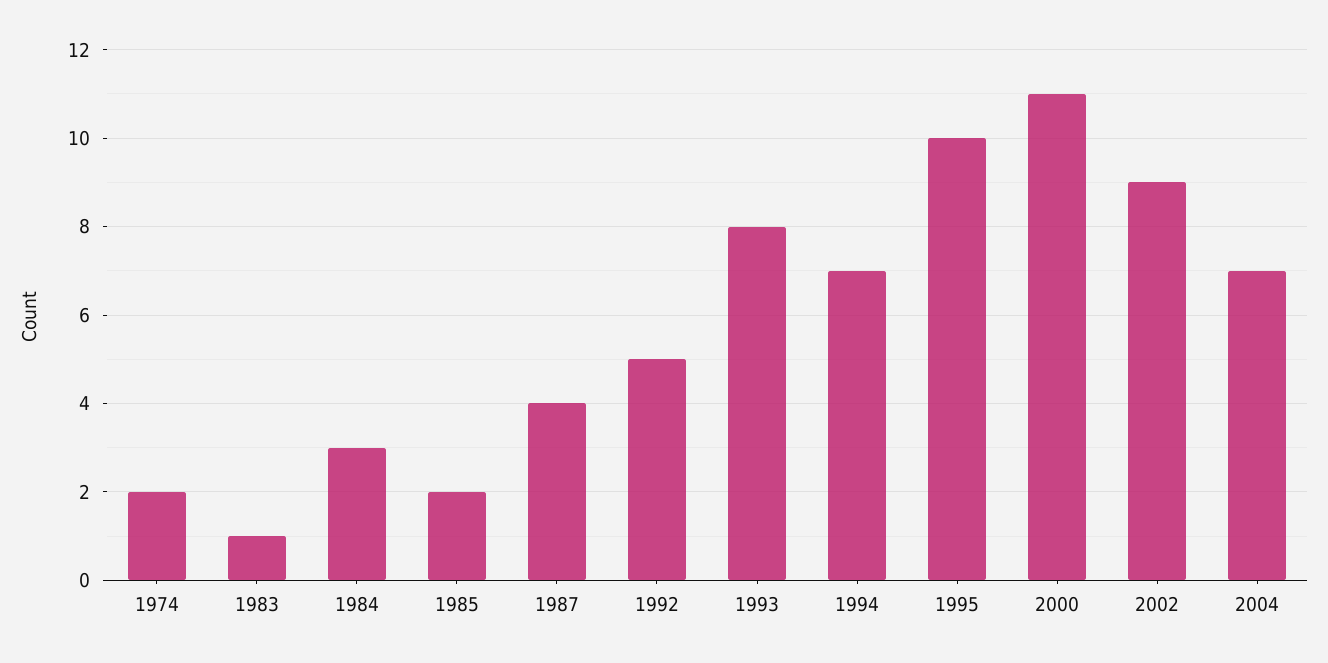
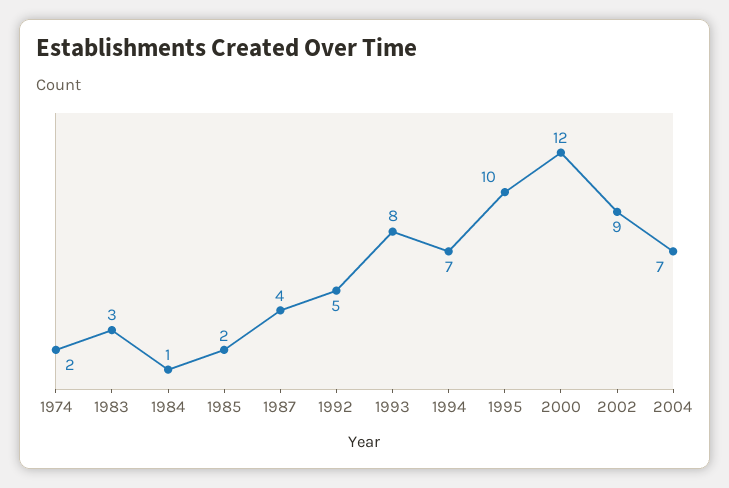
1983: 1 -> 3
1984: 3 -> 1
2000: 11 -> 12

